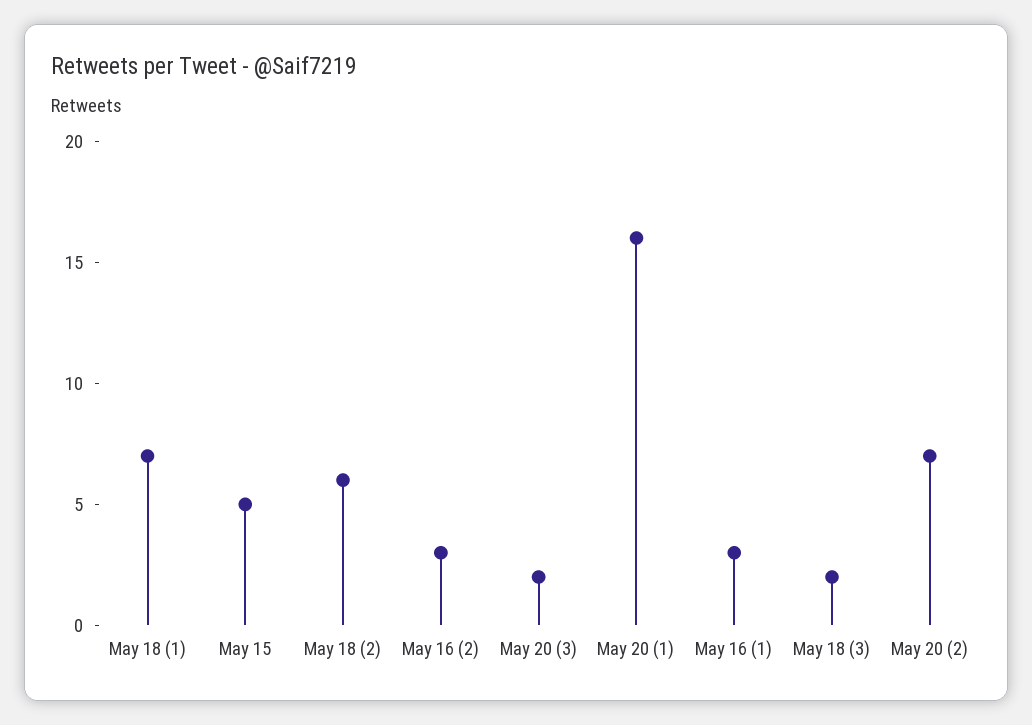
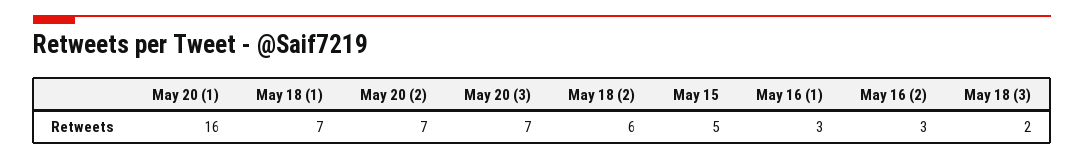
May 20 (3): 2 -> 7

